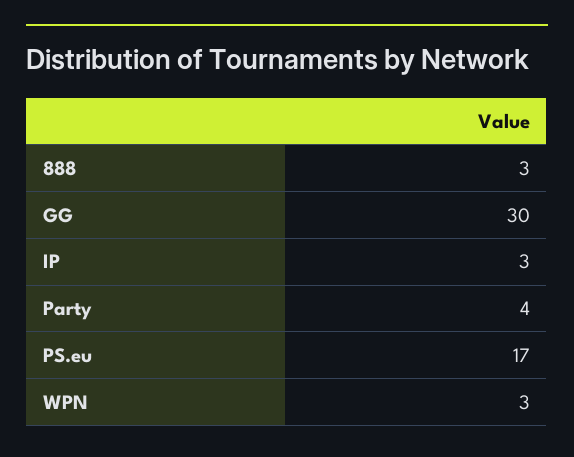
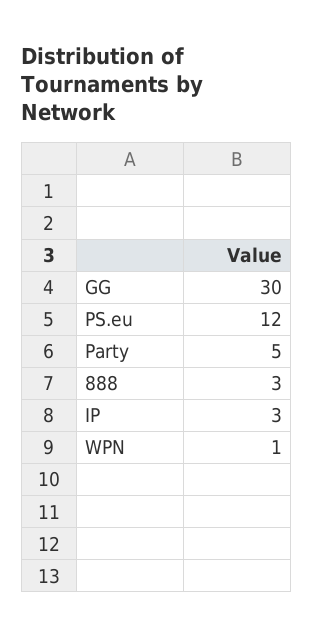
Party: 4 -> 5
PS.eu: 17 -> 12
WPN: 3 -> 1

